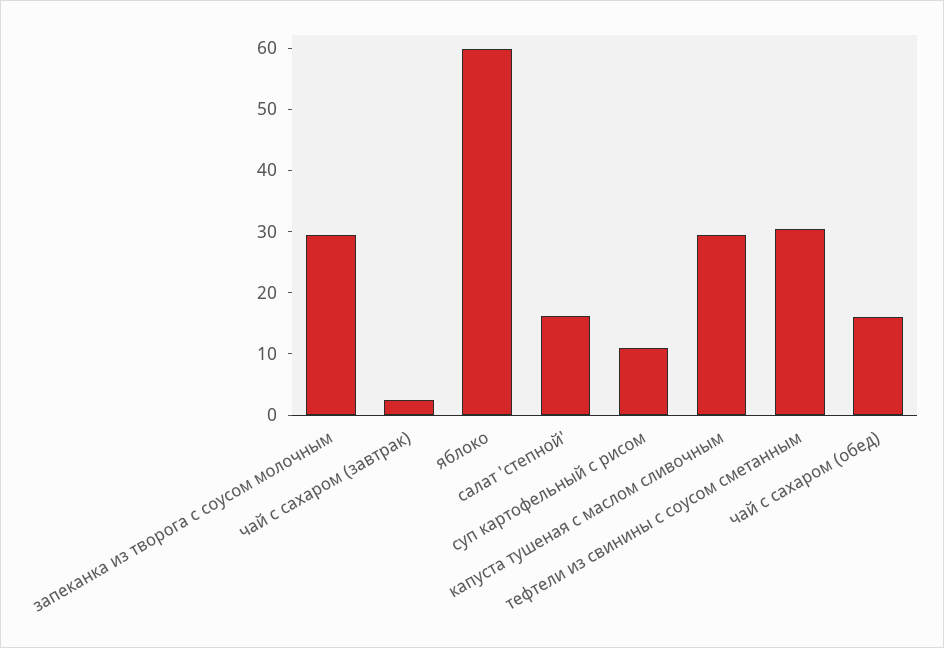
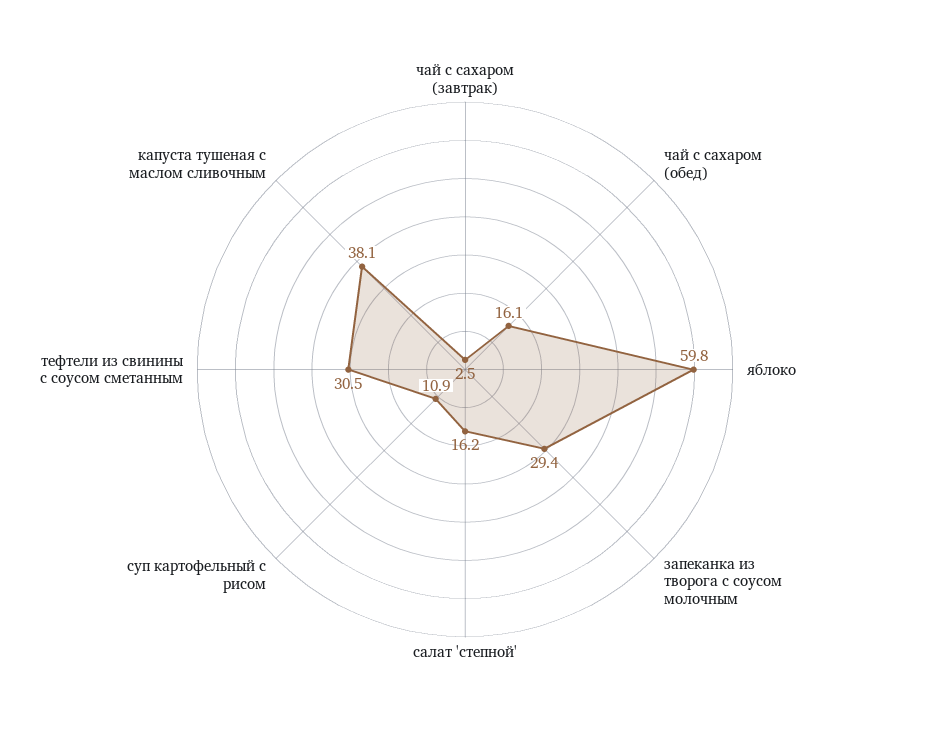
капуста тушеная с маслом сливочным: 30 -> 38.1

